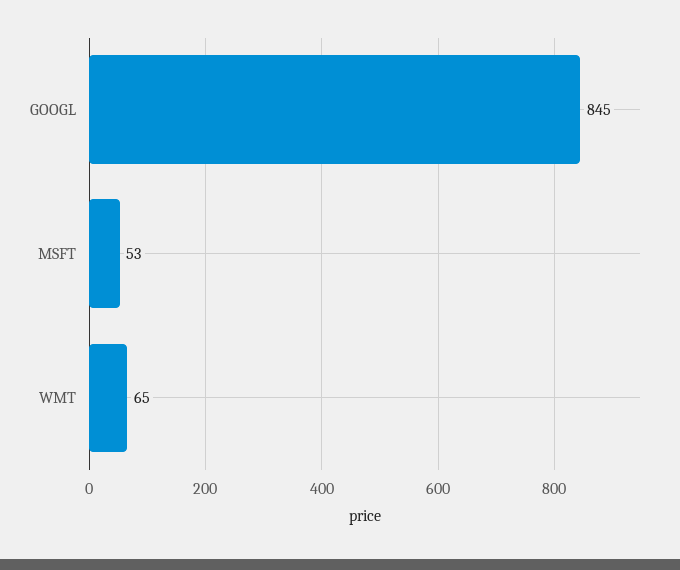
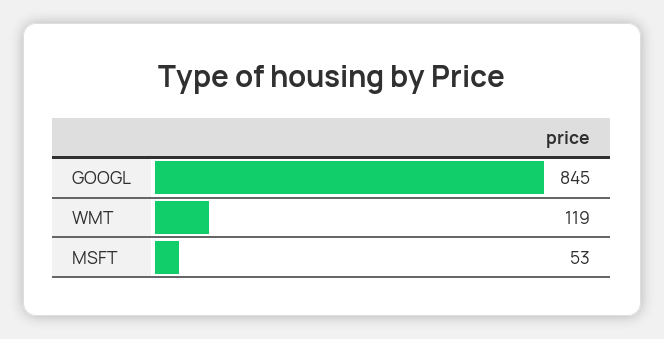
WMT: 65 -> 119

